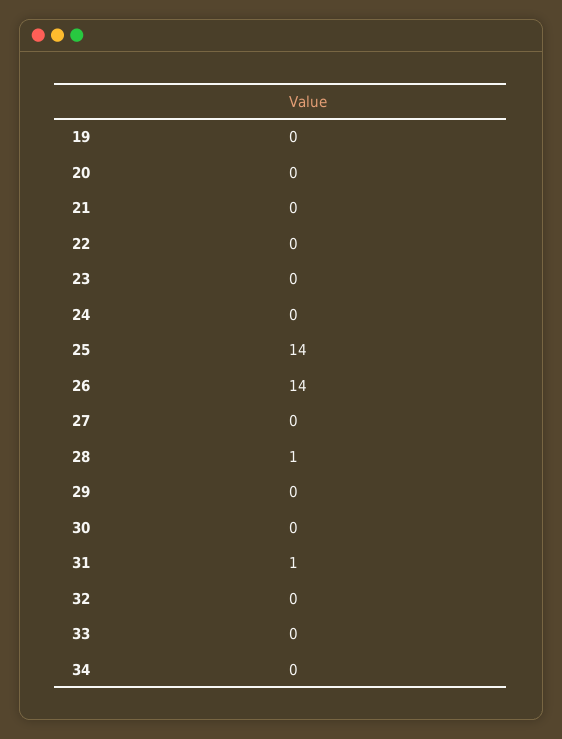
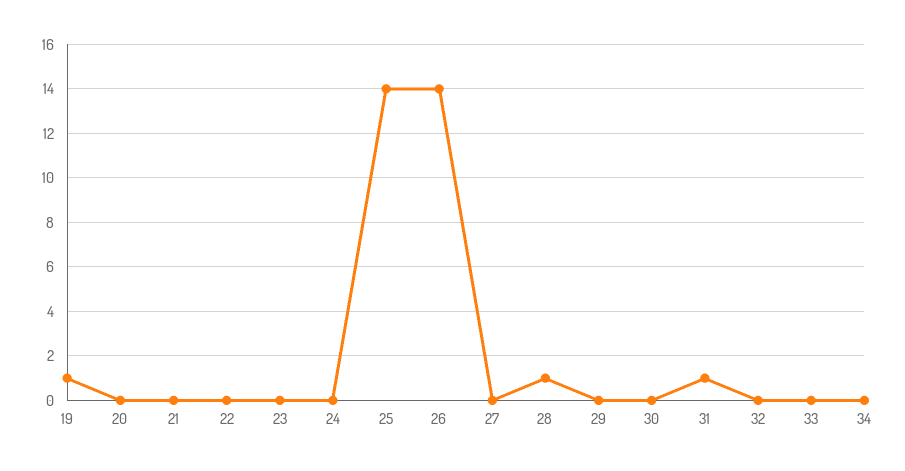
19: 0 -> 1

